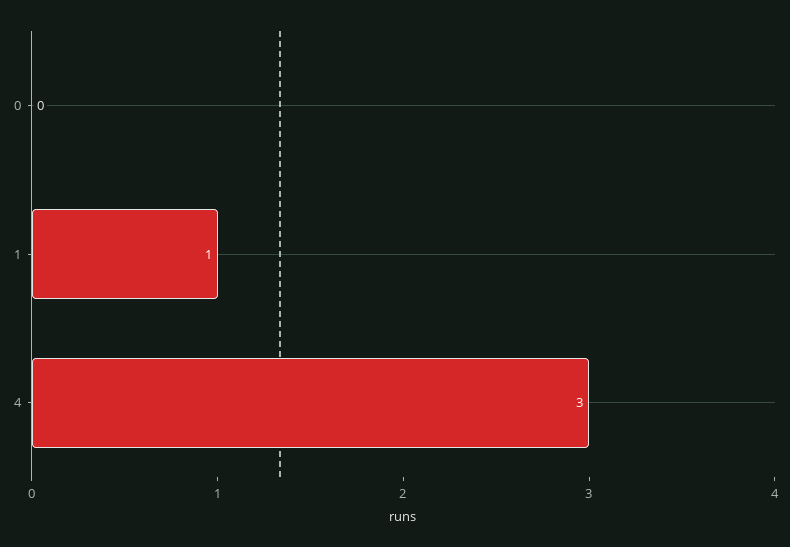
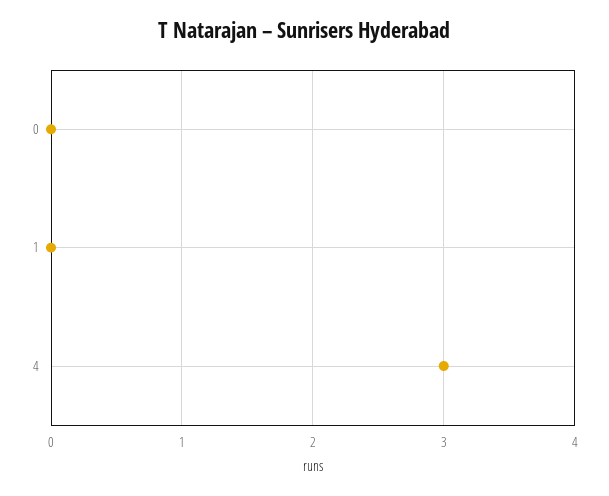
1: 1 -> 0

